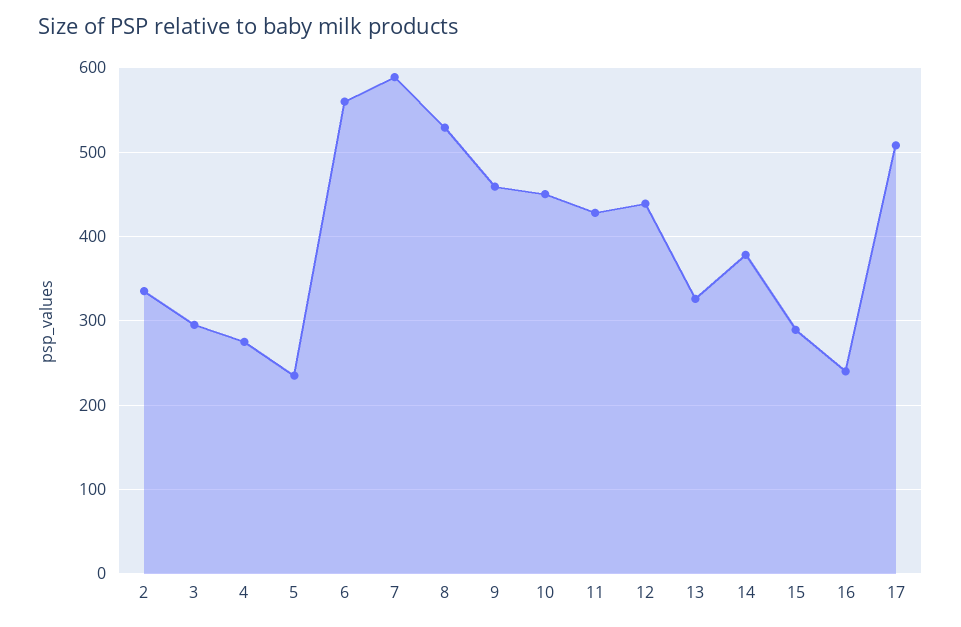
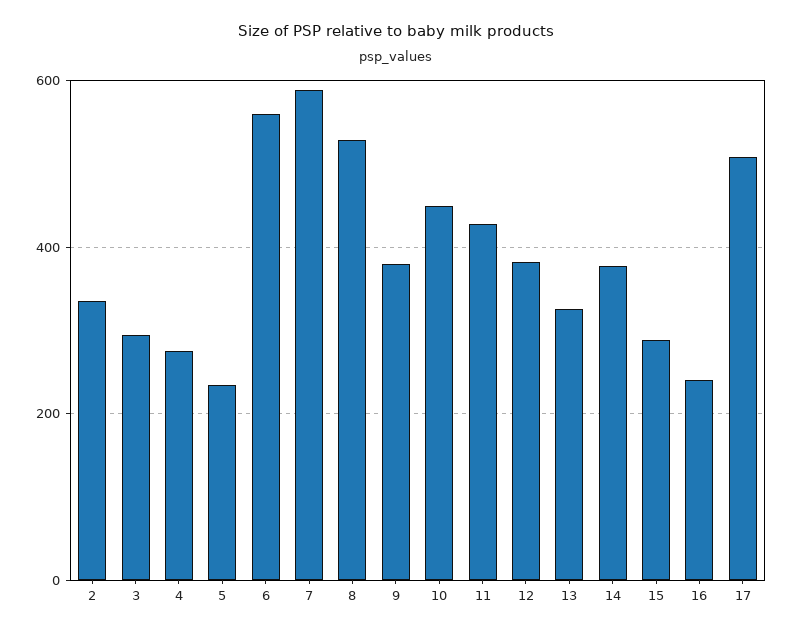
9: 460 -> 380
12: 440 -> 380

